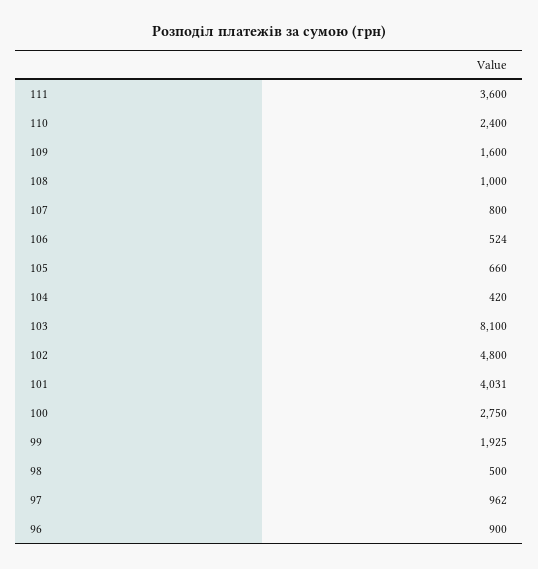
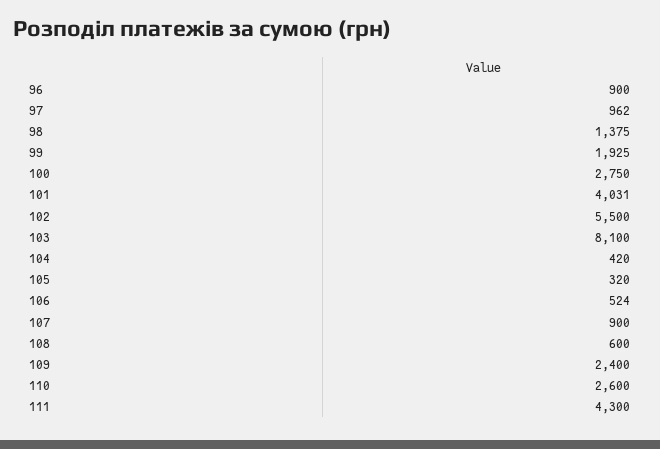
111: 3600 -> 4300
110: 2400 -> 2600
109: 1600 -> 2400
108: 1000 -> 600
107: 800 -> 900
105: 660 -> 320
102: 4800 -> 5500
98: 500 -> 1375

